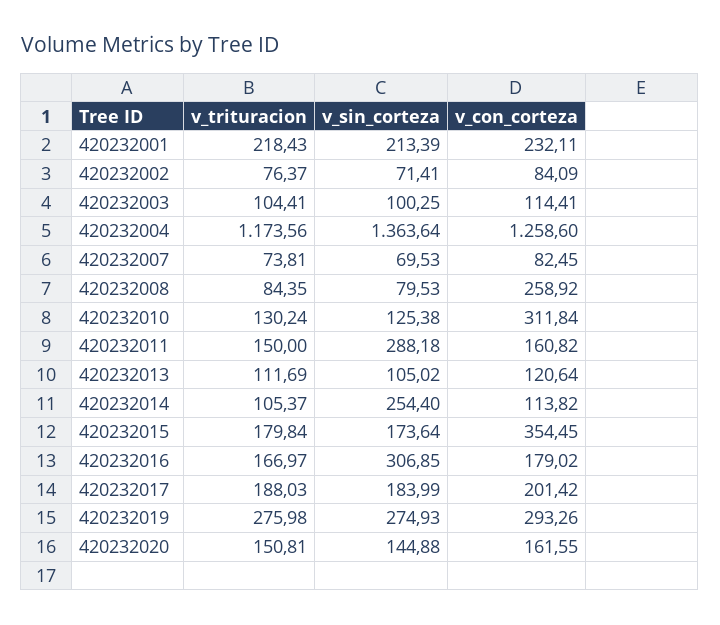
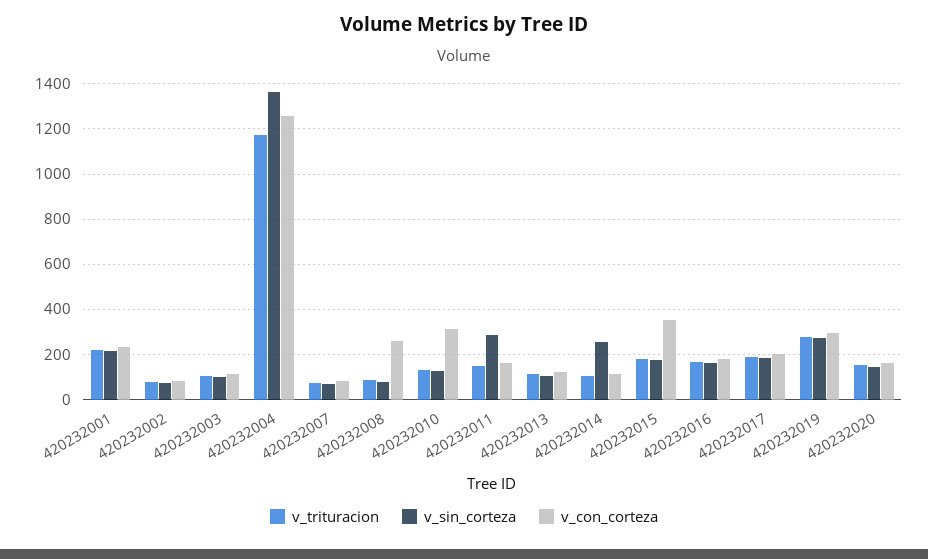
v_sin_corteza, 420232016: 306.85 -> 150

